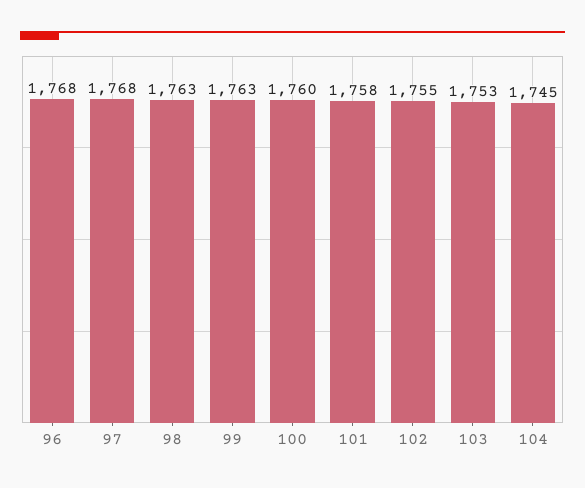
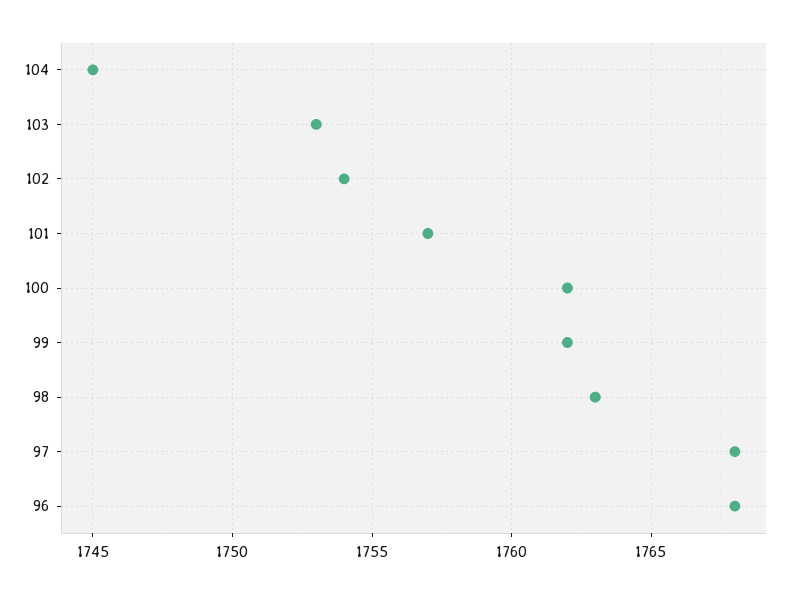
99: 1763 -> 1762
100: 1760 -> 1762
101: 1758 -> 1757
102: 1755 -> 1754

